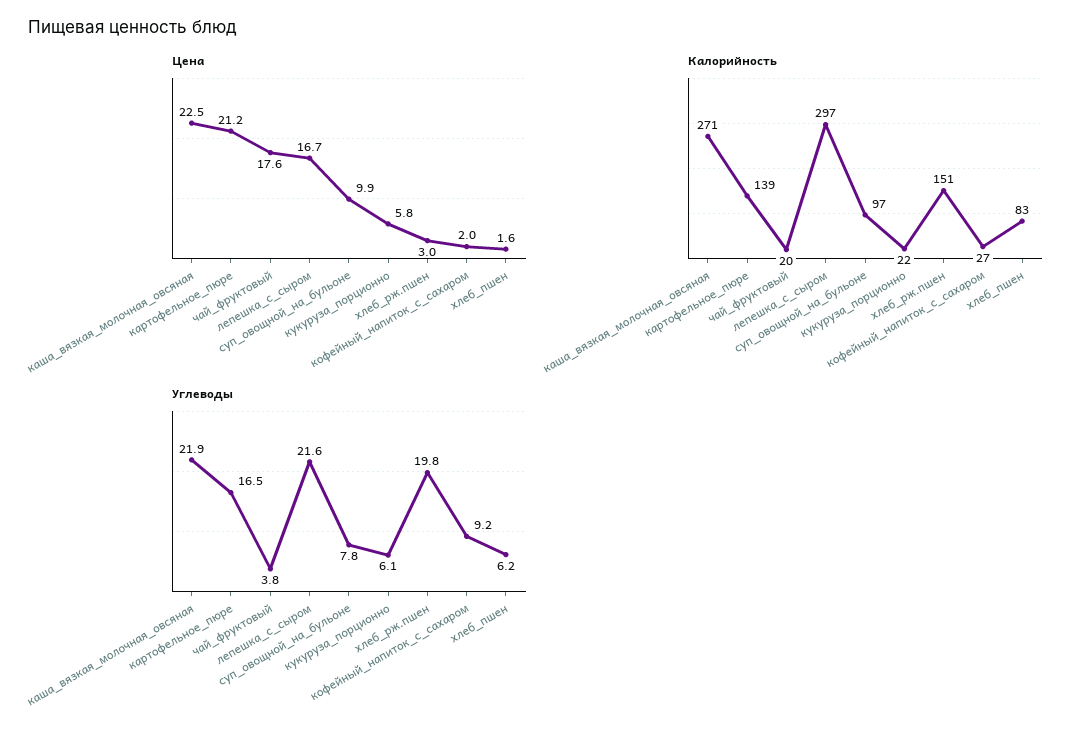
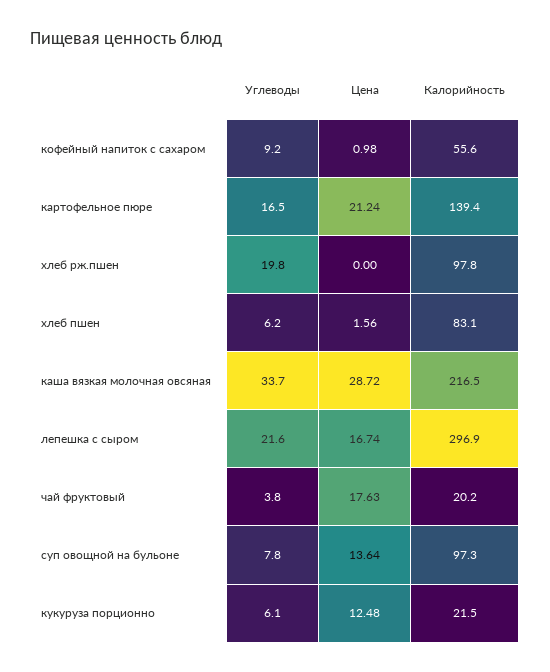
Цена, каша_вязкая_молочная_овсяная: 22.5 -> 28.72
Цена, суп_овощной_на_бульоне: 9.9 -> 13.64
Цена, кукуруза_порционно: 5.8 -> 12.48
Цена, хлеб_рж.пшен: 3 -> 0
Цена, кофейный_напиток_с_сахаром: 2 -> 0.98
Калорийность, каша_вязкая_молочная_овсяная: 271 -> 216.5
Калорийность, хлеб_рж.пшен: 151 -> 97.8
Калорийность, кофейный_напиток_с_сахаром: 27 -> 55.6
Углеводы, каша_вязкая_молочная_овсяная: 21.9 -> 33.7

